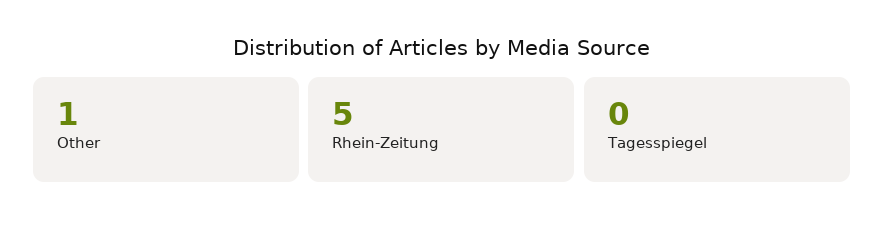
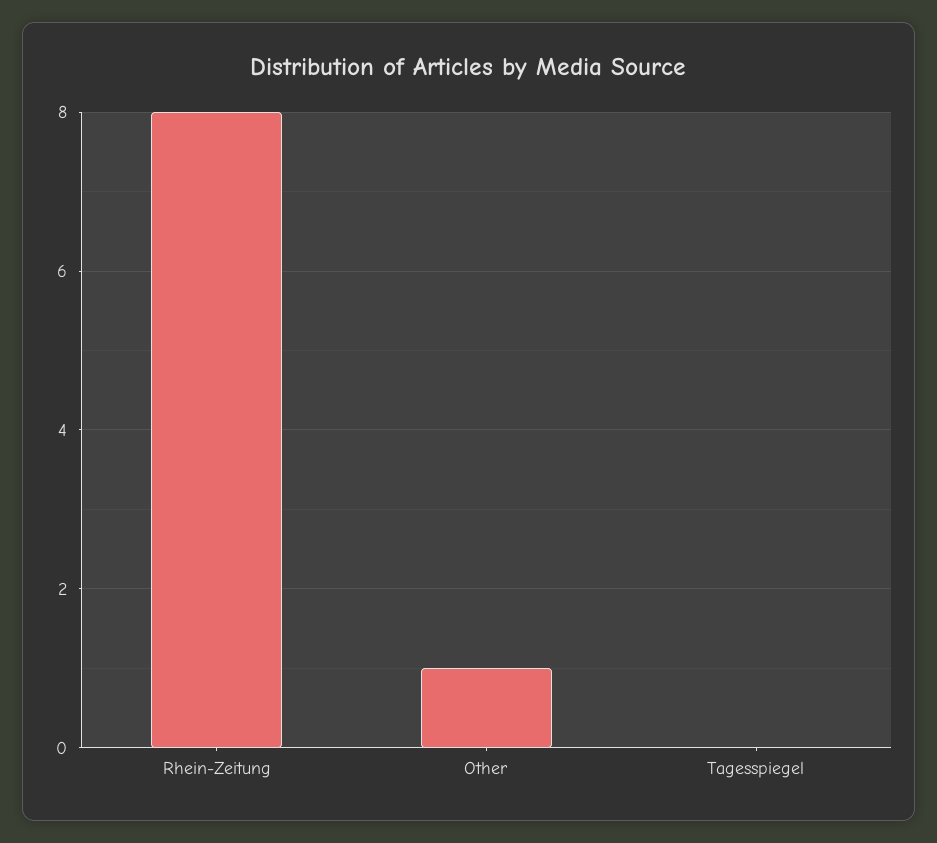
Rhein-Zeitung: 5 -> 8

